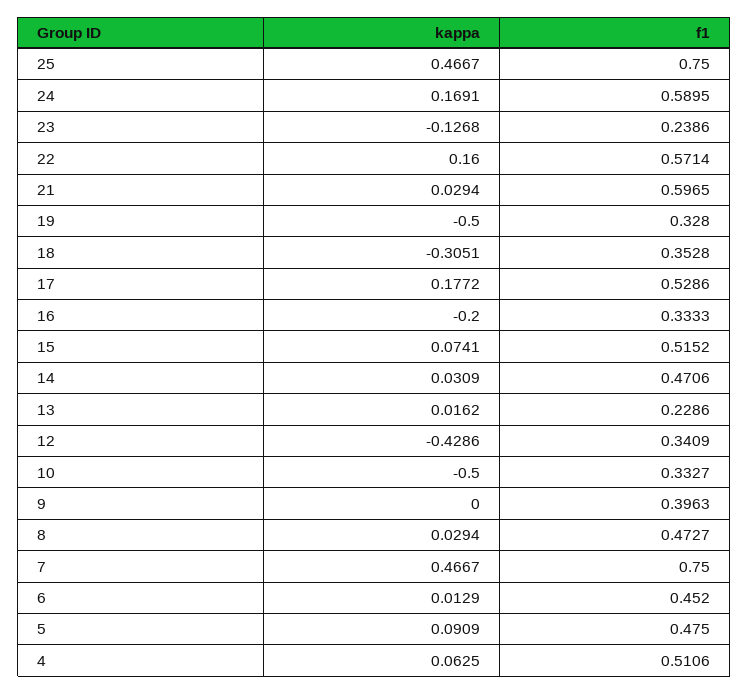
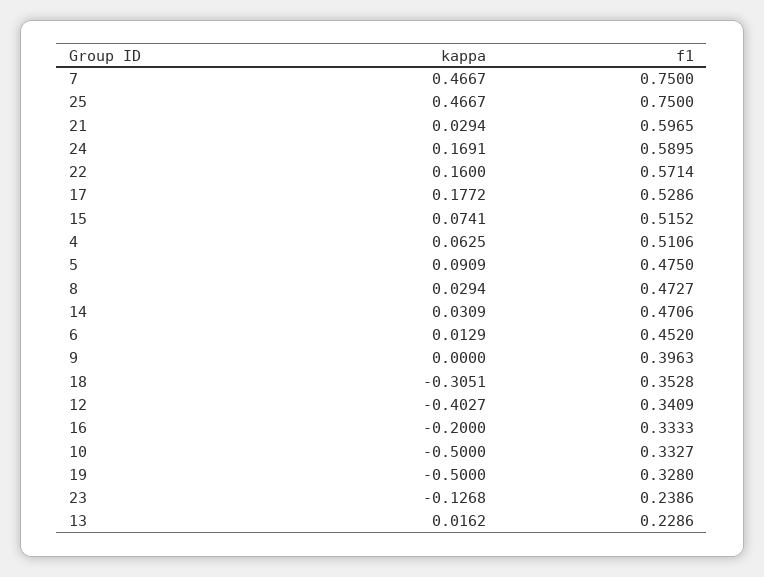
kappa, 12: -0.4286 -> -0.4027

